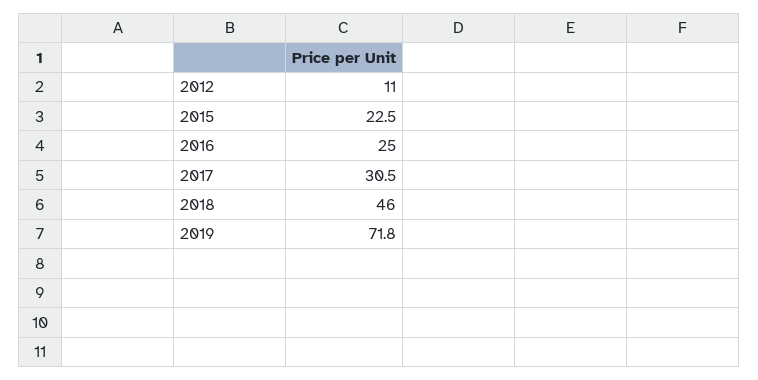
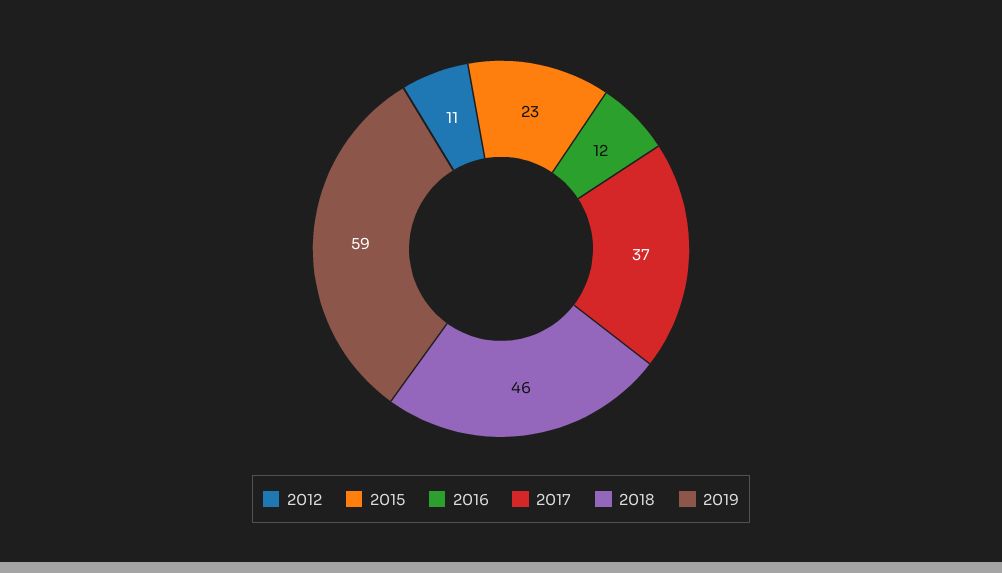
2016: 25 -> 12
2017: 30.5 -> 37
2019: 71.8 -> 59

